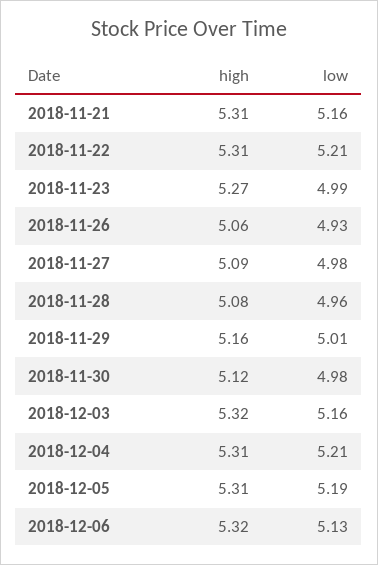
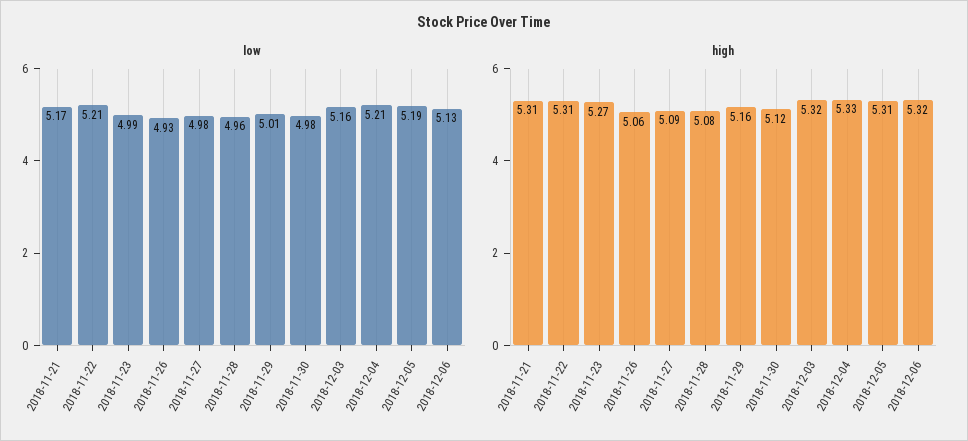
low, 2018-11-21: 5.16 -> 5.17
high, 2018-12-04: 5.31 -> 5.33

